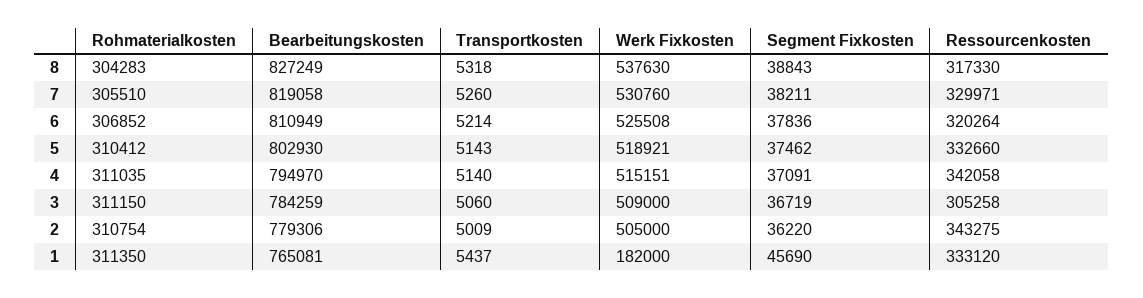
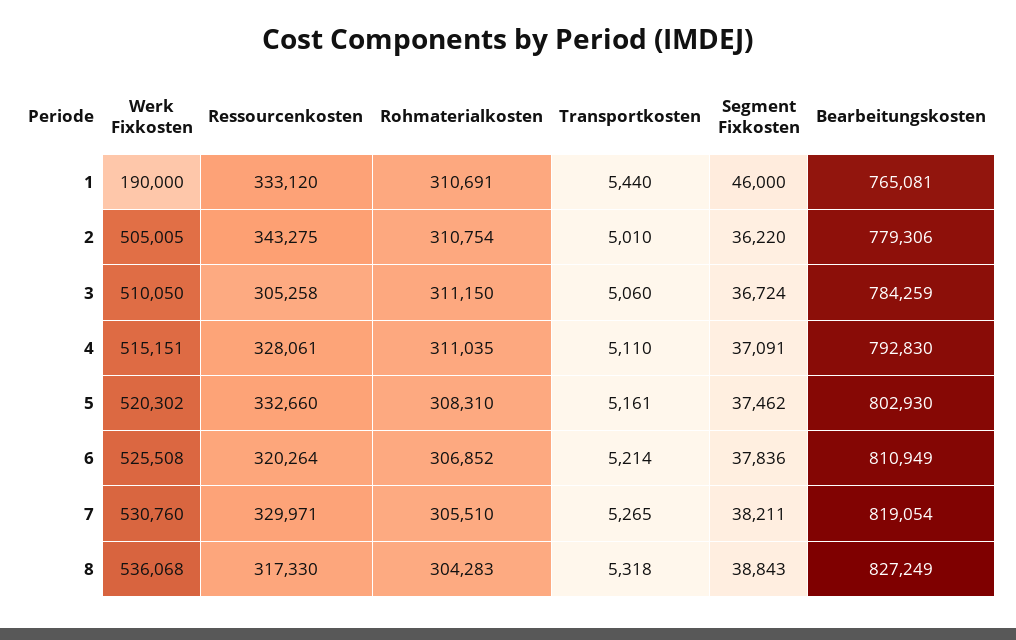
Werk Fixkosten, 8: 537630 -> 536068
Bearbeitungskosten, 7: 819058 -> 819054
Transportkosten, 7: 5260 -> 5265
Rohmaterialkosten, 5: 310412 -> 308310
Transportkosten, 5: 5143 -> 5161
Werk Fixkosten, 5: 518921 -> 520302
Bearbeitungskosten, 4: 794970 -> 792830
Transportkosten, 4: 5140 -> 5110
Ressourcenkosten, 4: 342058 -> 328061
Werk Fixkosten, 3: 509000 -> 510050
Segment Fixkosten, 3: 36719 -> 36724
Transportkosten, 2: 5009 -> 5010
Werk Fixkosten, 2: 505000 -> 505005
Rohmaterialkosten, 1: 311350 -> 310691
Transportkosten, 1: 5437 -> 5440
Werk Fixkosten, 1: 182000 -> 190000
Segment Fixkosten, 1: 45690 -> 46000

